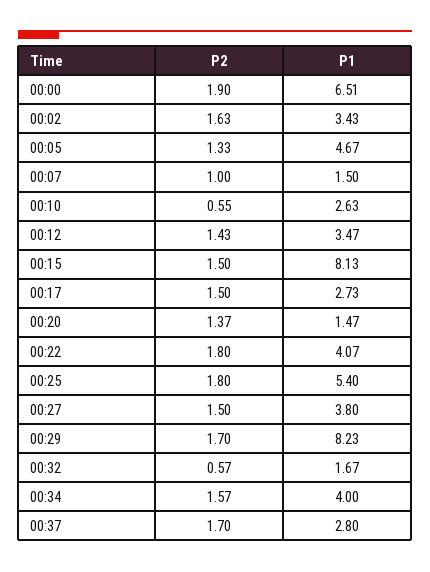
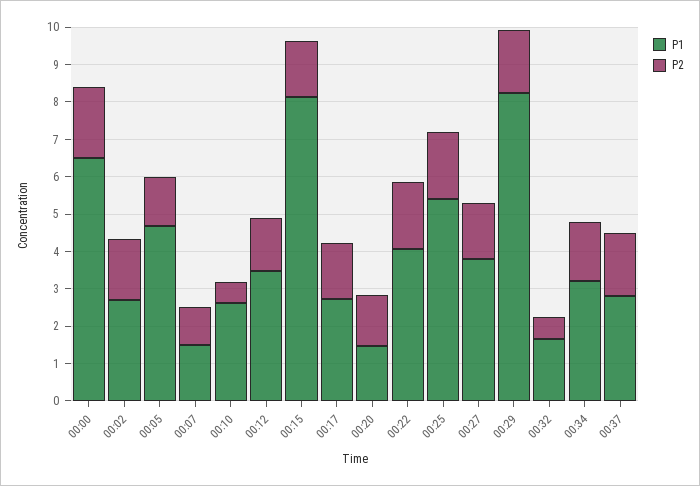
P1, 00:02: 3.43 -> 2.75
P1, 00:34: 4 -> 3.25

